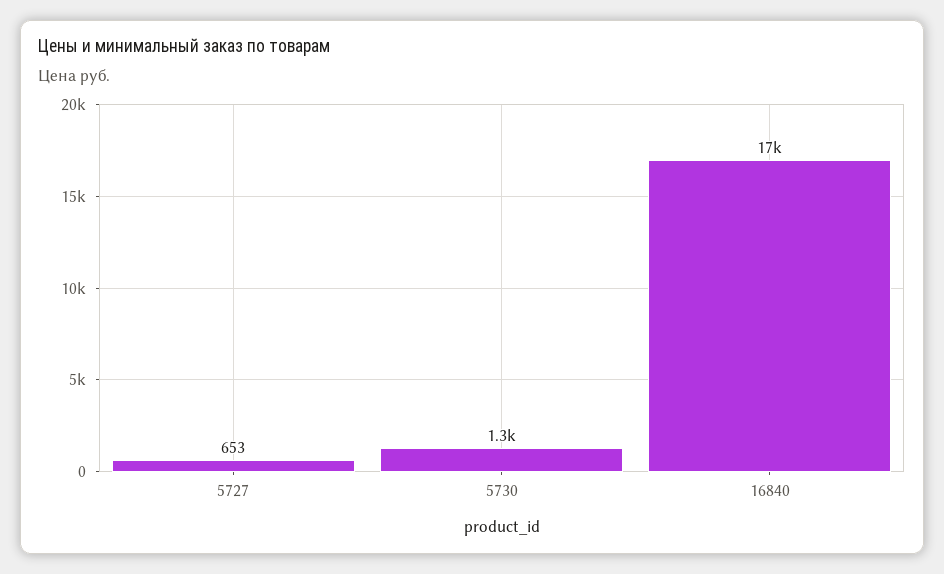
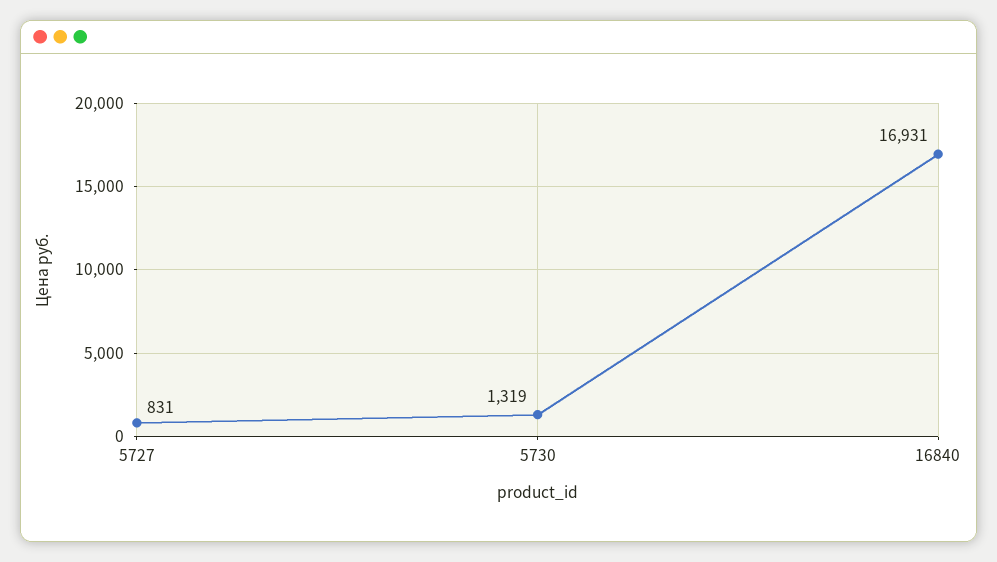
5727: 653 -> 831

